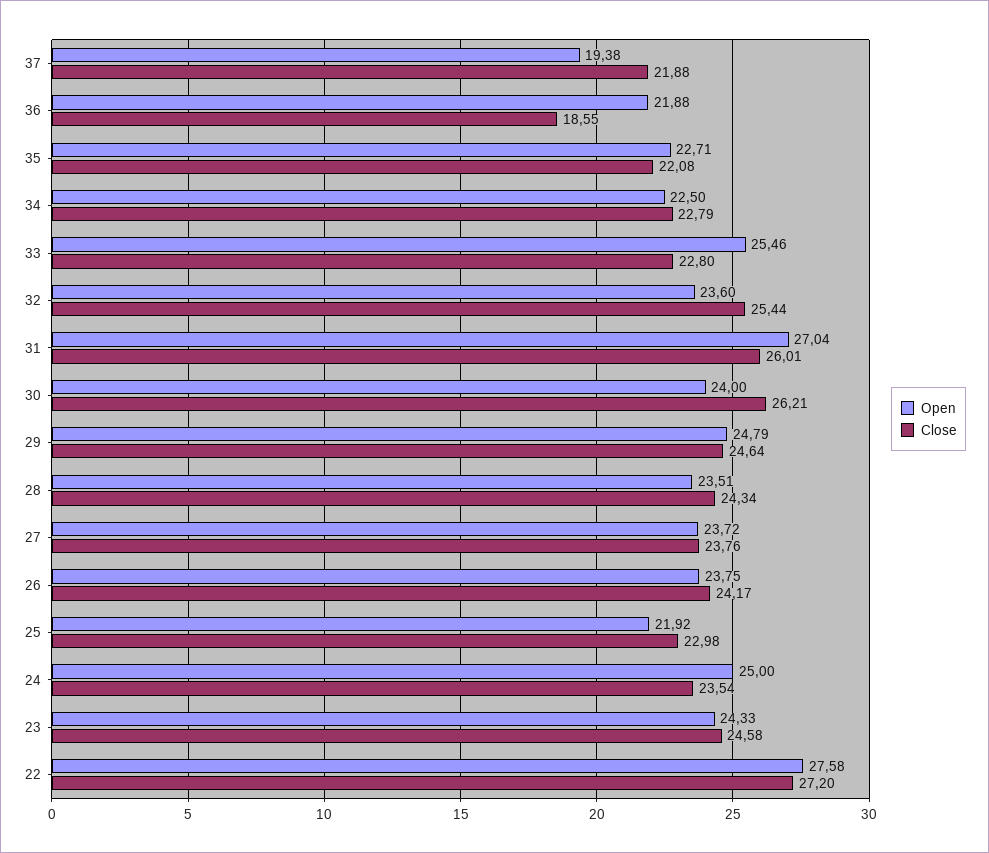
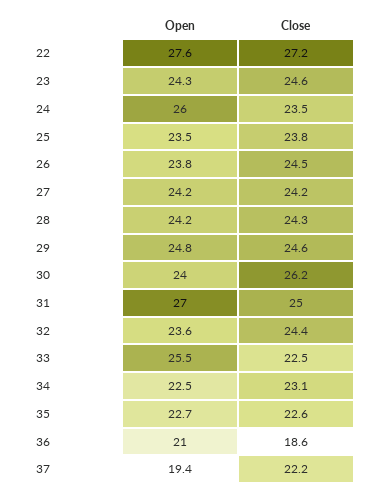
Close, 37: 21.88 -> 22.2
Open, 36: 21.88 -> 21
Close, 35: 22.08 -> 22.6
Close, 34: 22.79 -> 23.1
Close, 33: 22.8 -> 22.5
Close, 32: 25.44 -> 24.4
Close, 31: 26.01 -> 25
Open, 28: 23.51 -> 24.2
Open, 27: 23.72 -> 24.2
Close, 27: 23.76 -> 24.2
Close, 26: 24.17 -> 24.5
Open, 25: 21.92 -> 23.5
Close, 25: 22.98 -> 23.8
Open, 24: 25 -> 26

